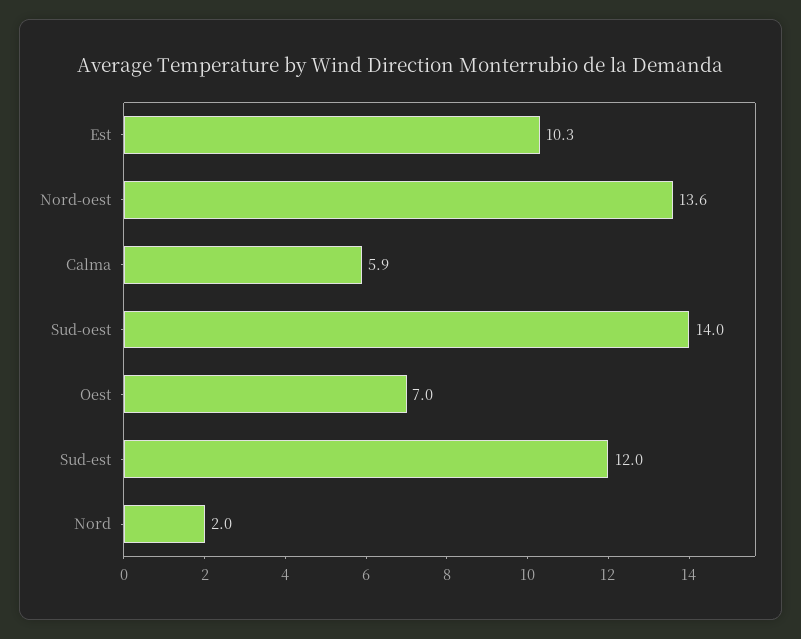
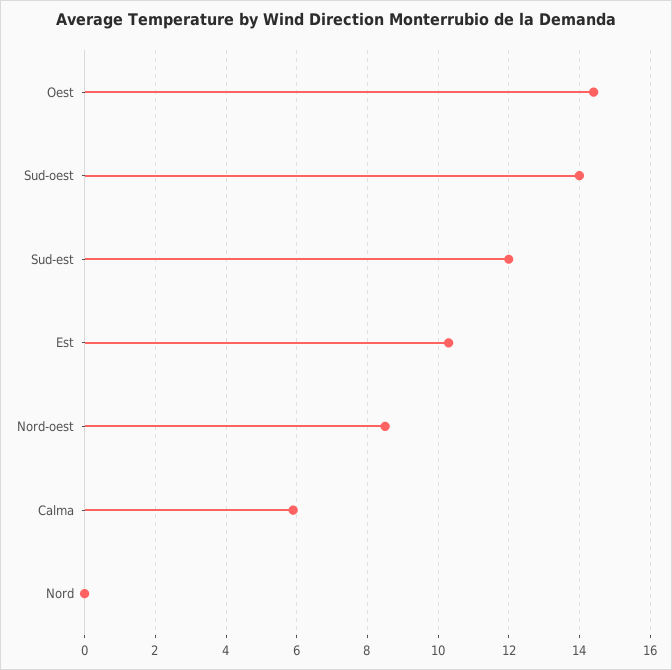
Nord-oest: 13.6 -> 8.5
Oest: 7 -> 14.5
Nord: 2 -> 0

